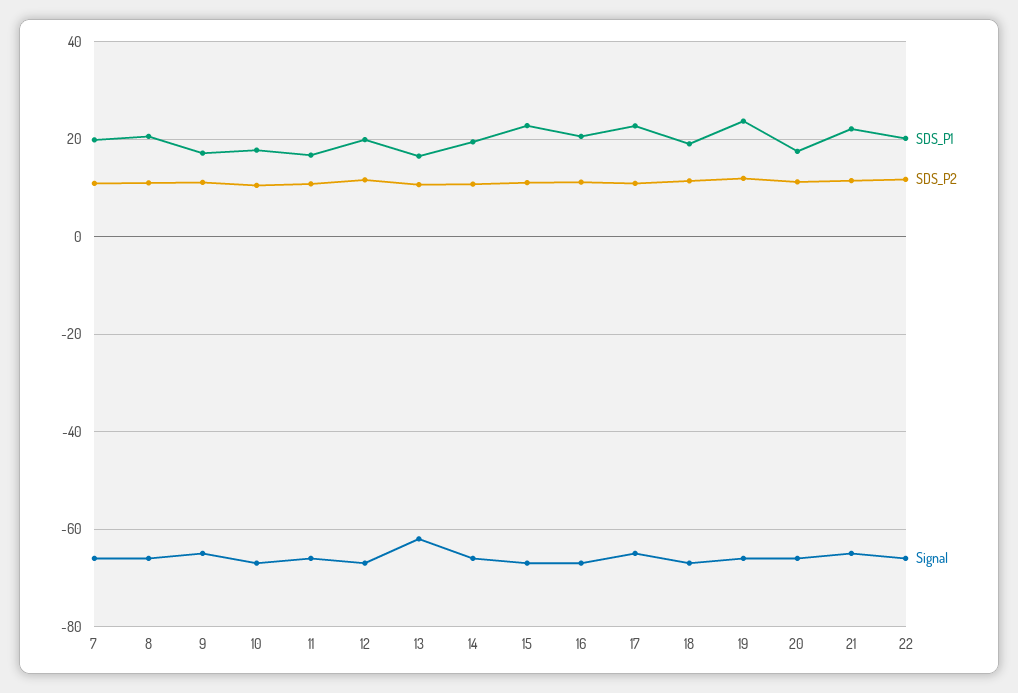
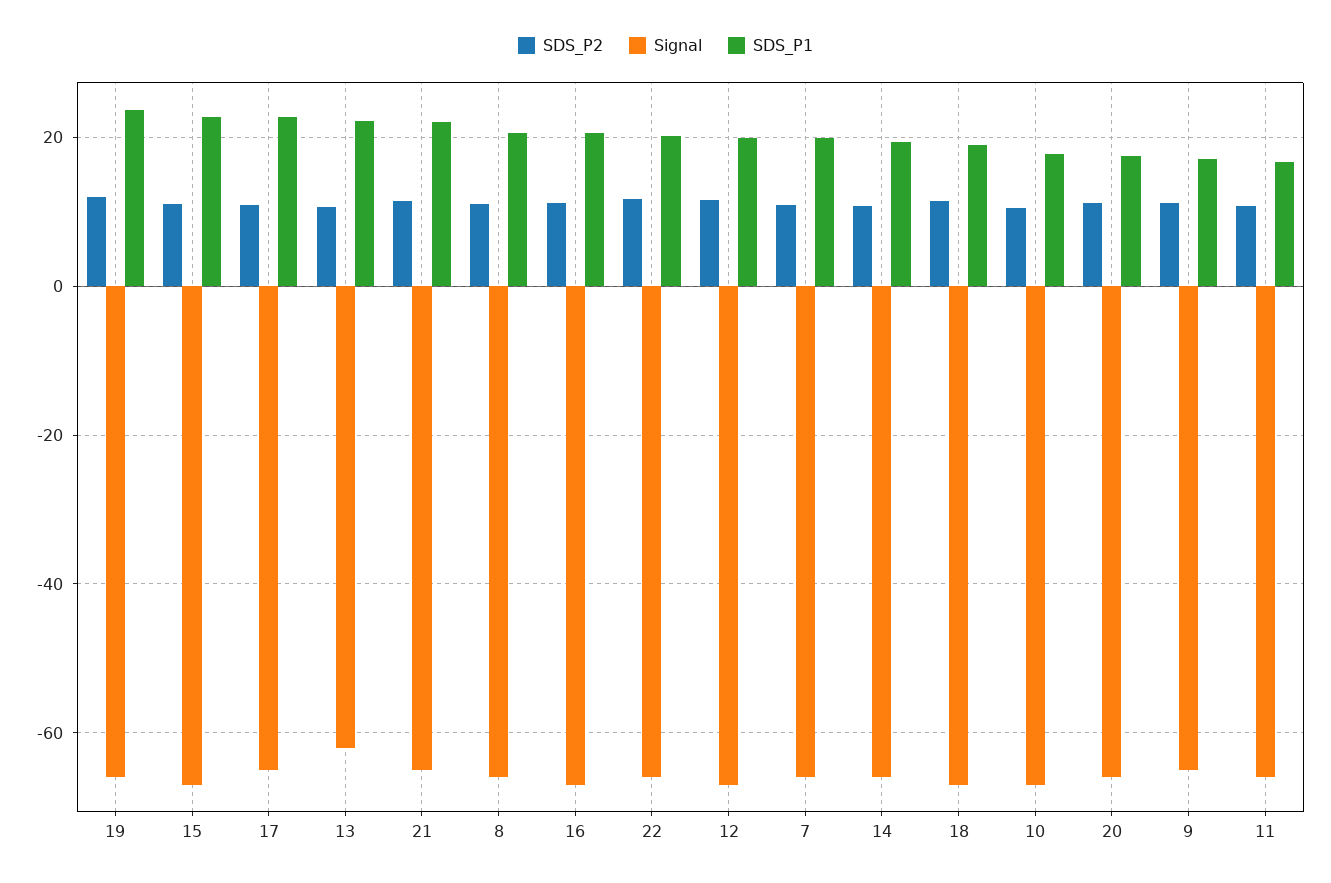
SDS_P1, 13: 16 -> 22

